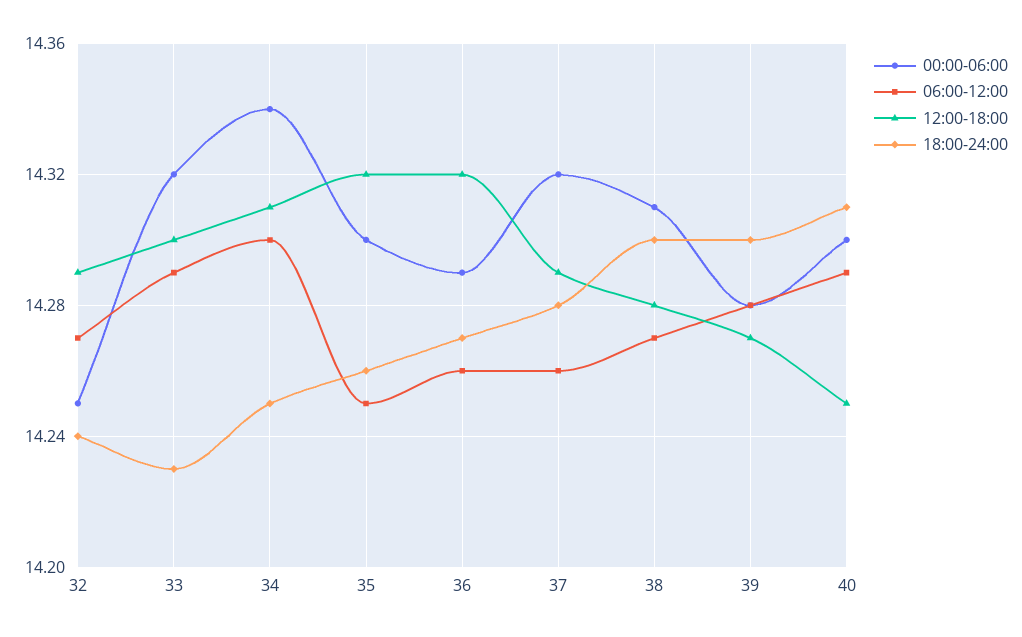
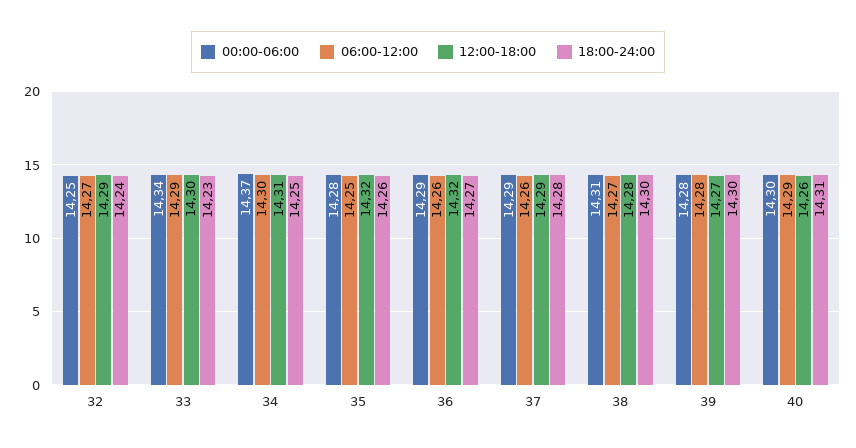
00:00-06:00, 33: 14.32 -> 14.34
00:00-06:00, 34: 14.34 -> 14.37
00:00-06:00, 35: 14.3 -> 14.28
00:00-06:00, 37: 14.32 -> 14.29
12:00-18:00, 40: 14.25 -> 14.26

